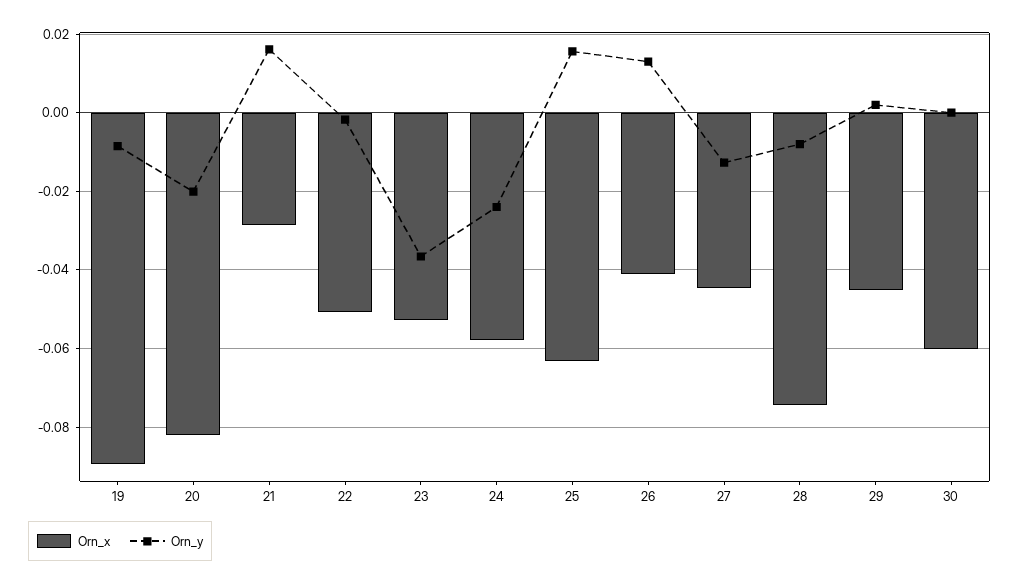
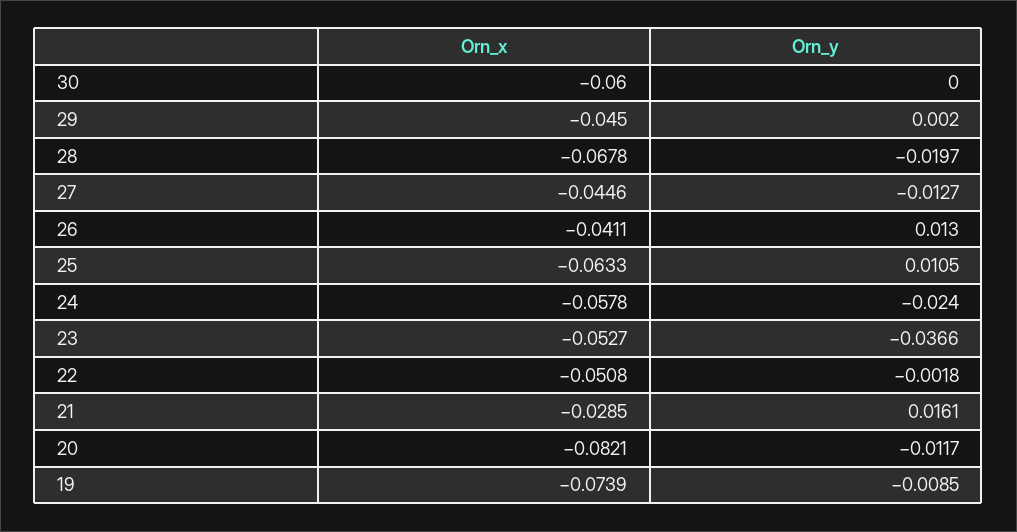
Orn_x, 19: -0.09 -> -0.0739
Orn_y, 20: -0.02 -> -0.0117
Orn_y, 25: 0.016 -> 0.0105
Orn_x, 28: -0.074 -> -0.0678
Orn_y, 28: -0.008 -> -0.0197

